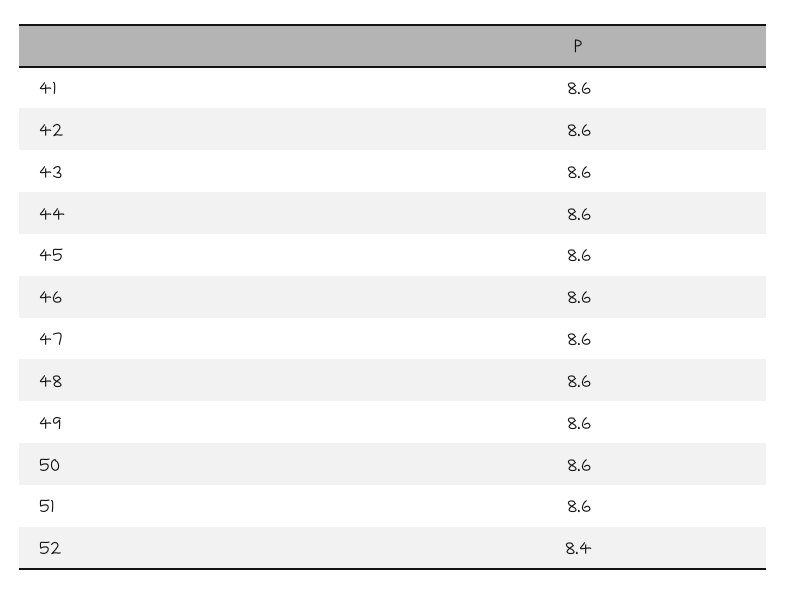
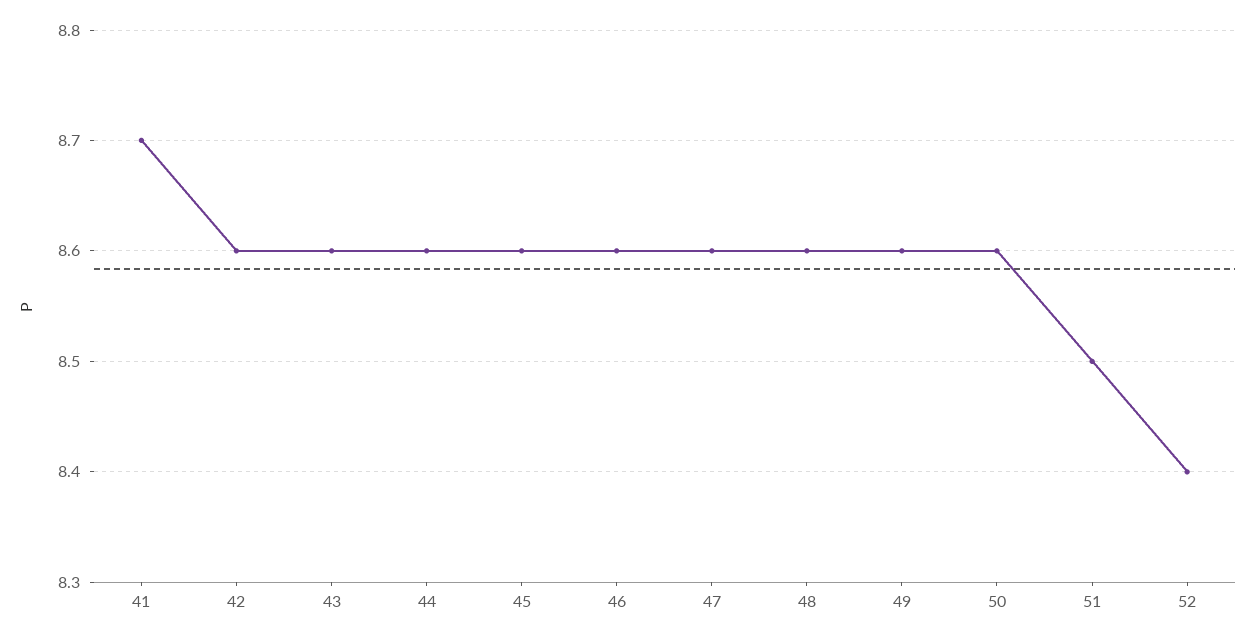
41: 8.6 -> 8.7
51: 8.6 -> 8.5

